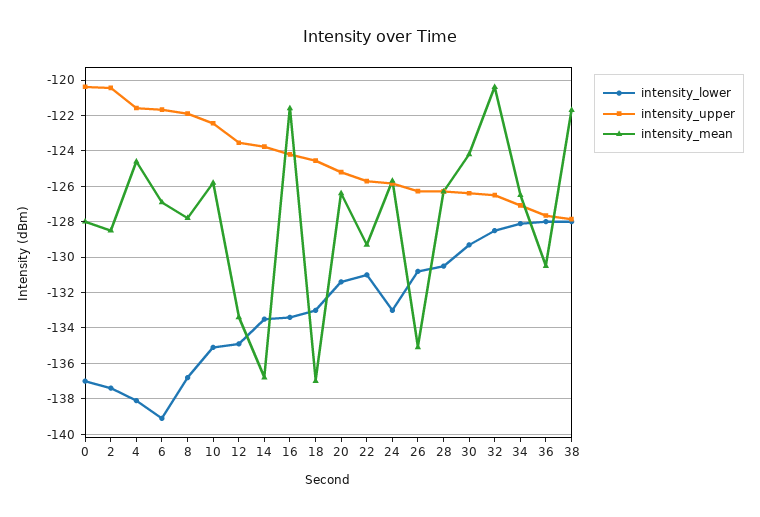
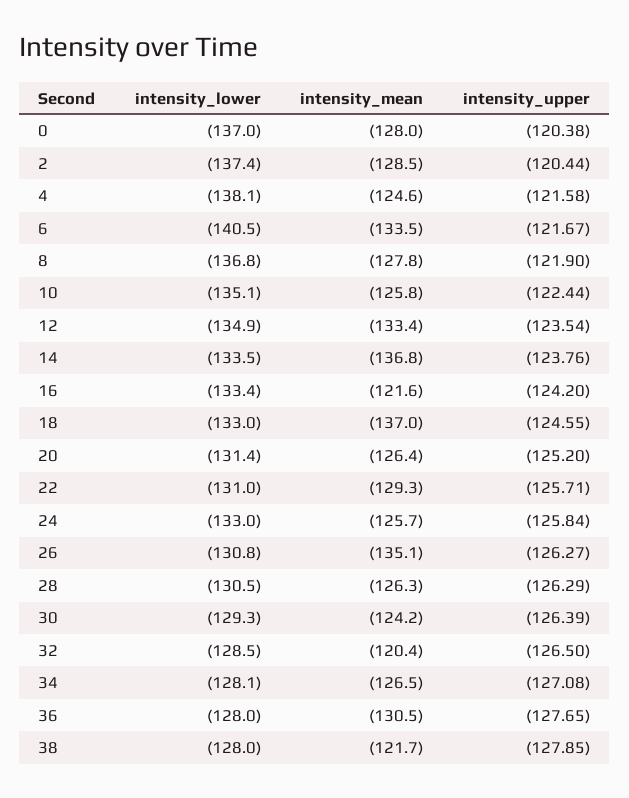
intensity_lower, 6: -139 -> -140.5
intensity_mean, 6: -127 -> -133.5

